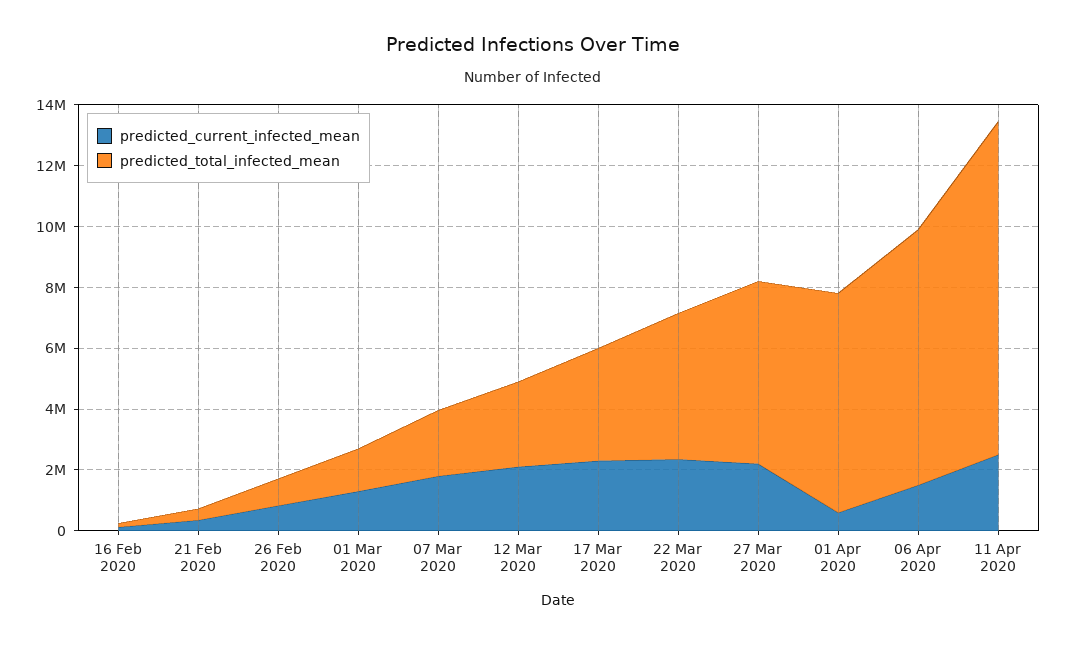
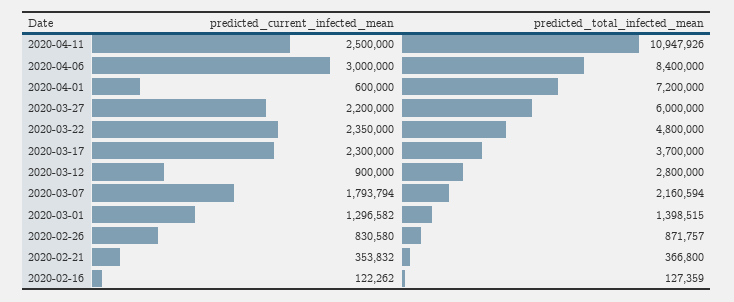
predicted_current_infected_mean, 12 Mar 2020: 2000000 -> 900000
predicted_current_infected_mean, 06 Apr 2020: 1500000 -> 3000000

